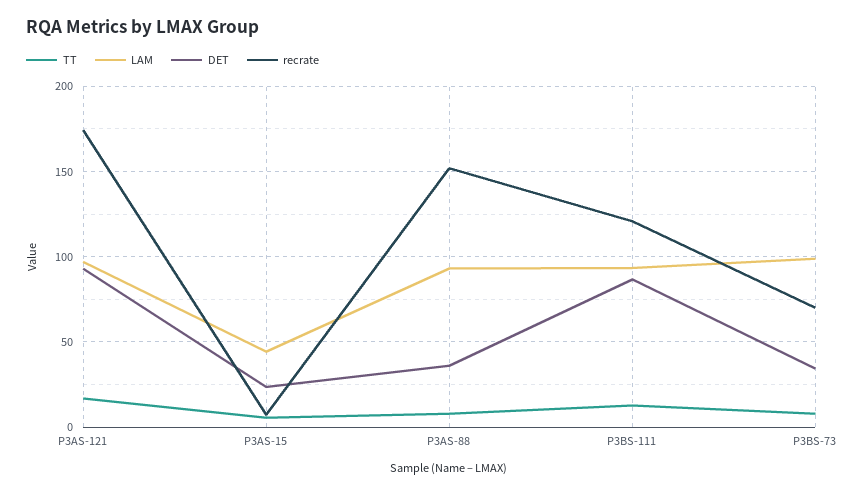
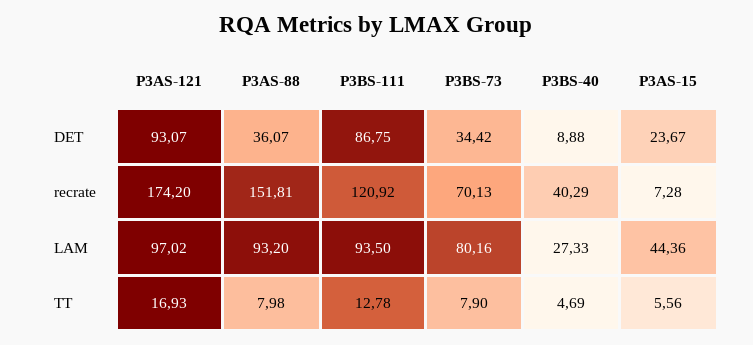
LAM, P3BS-73: 100 -> 80.16
DET, P3BS-40: none -> 8.88
recrate, P3BS-40: none -> 40.29
LAM, P3BS-40: none -> 27.33
TT, P3BS-40: none -> 4.69

